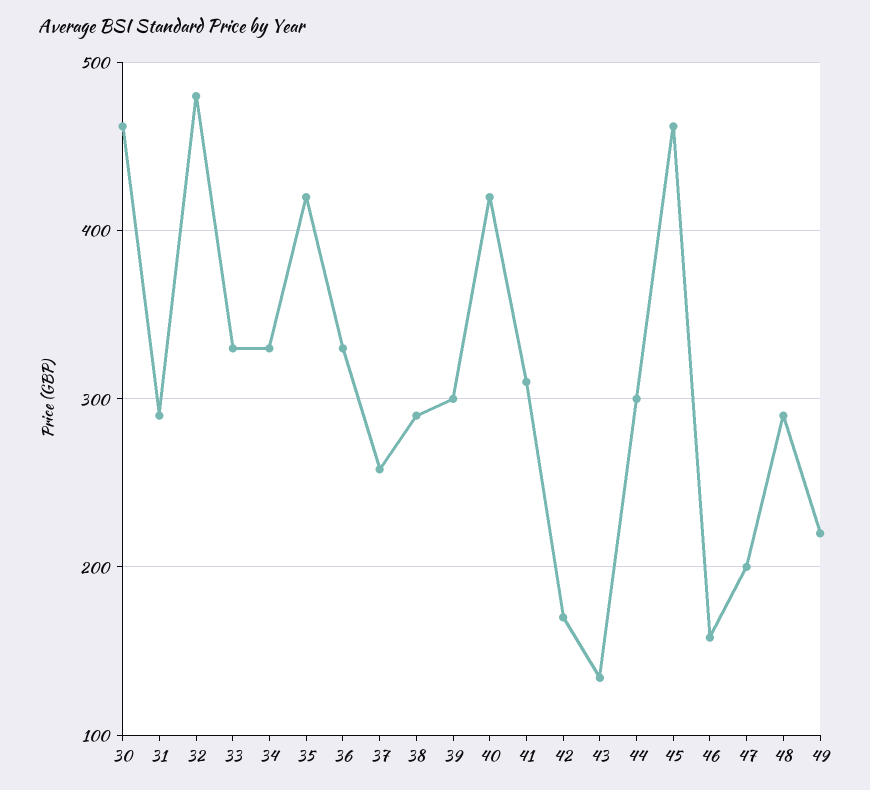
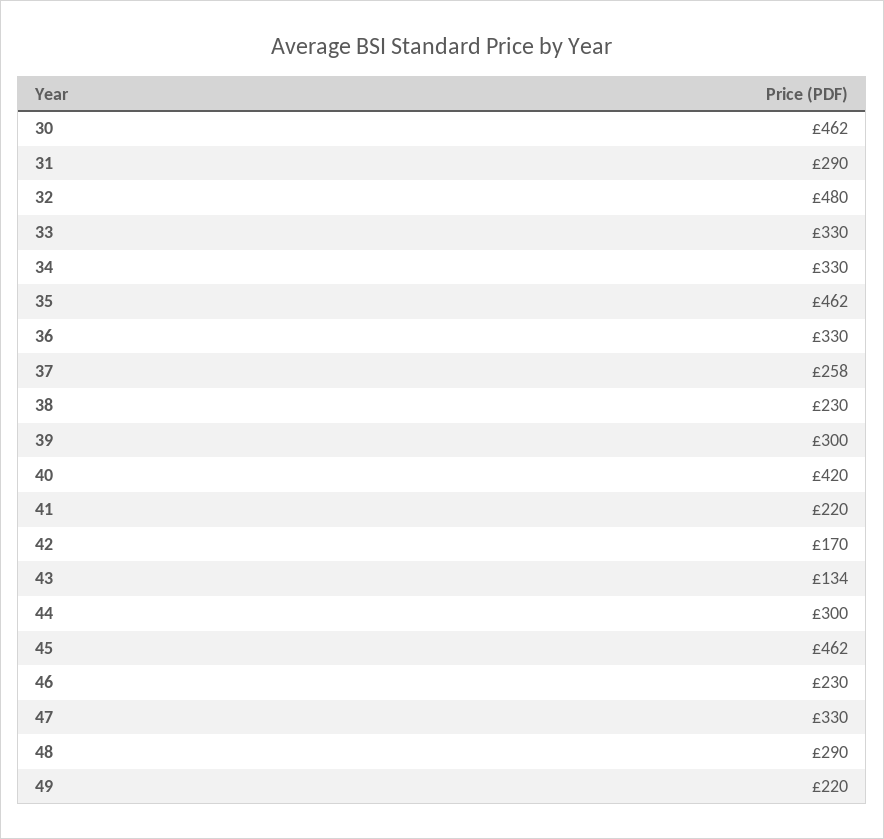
35: 420 -> 462
38: 290 -> 230
41: 310 -> 220
46: 160 -> 230
47: 200 -> 330

